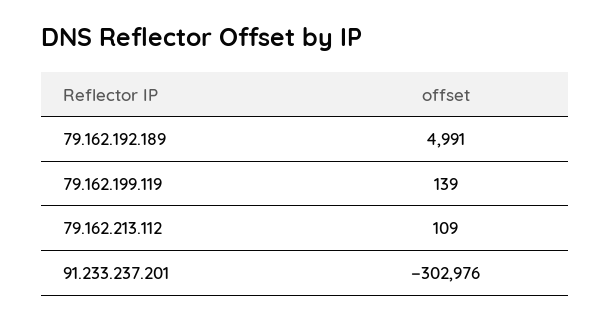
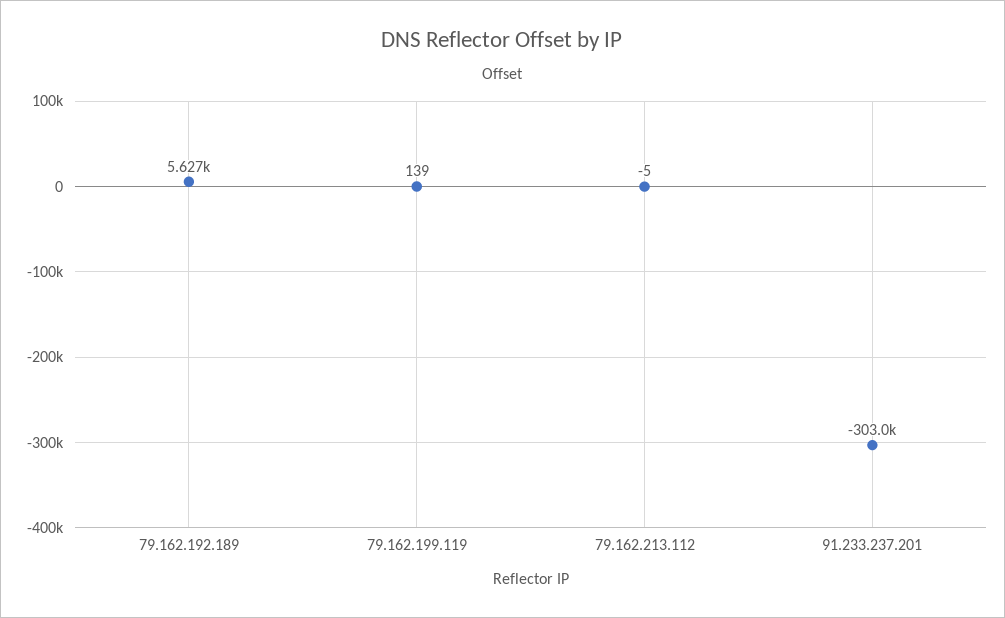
79.162.192.189: 4991 -> 5627
79.162.213.112: 109 -> -5

